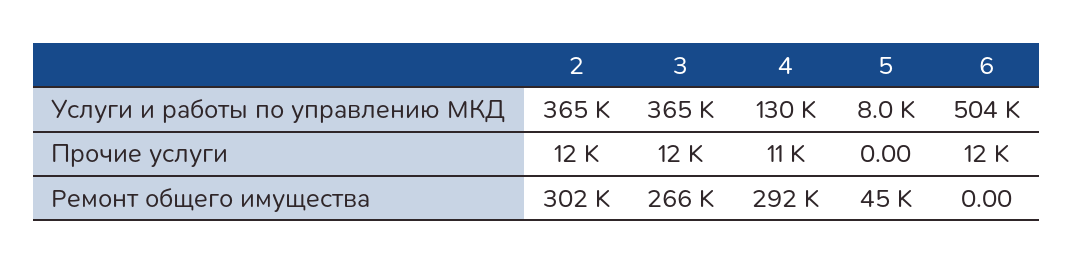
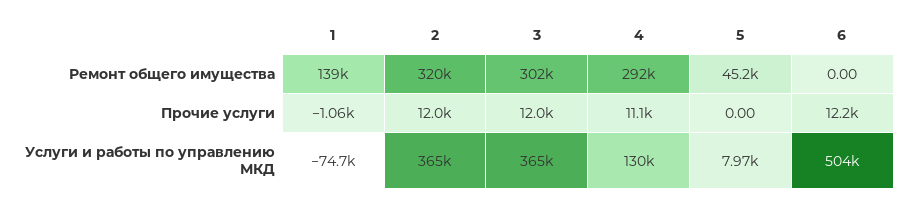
2, Ремонт общего имущества: 302000 -> 320000
3, Ремонт общего имущества: 266000 -> 302000
1, Ремонт общего имущества: none -> 139000
1, Прочие услуги: none -> -1060
1, Услуги и работы по управлению МКД: none -> -74700

